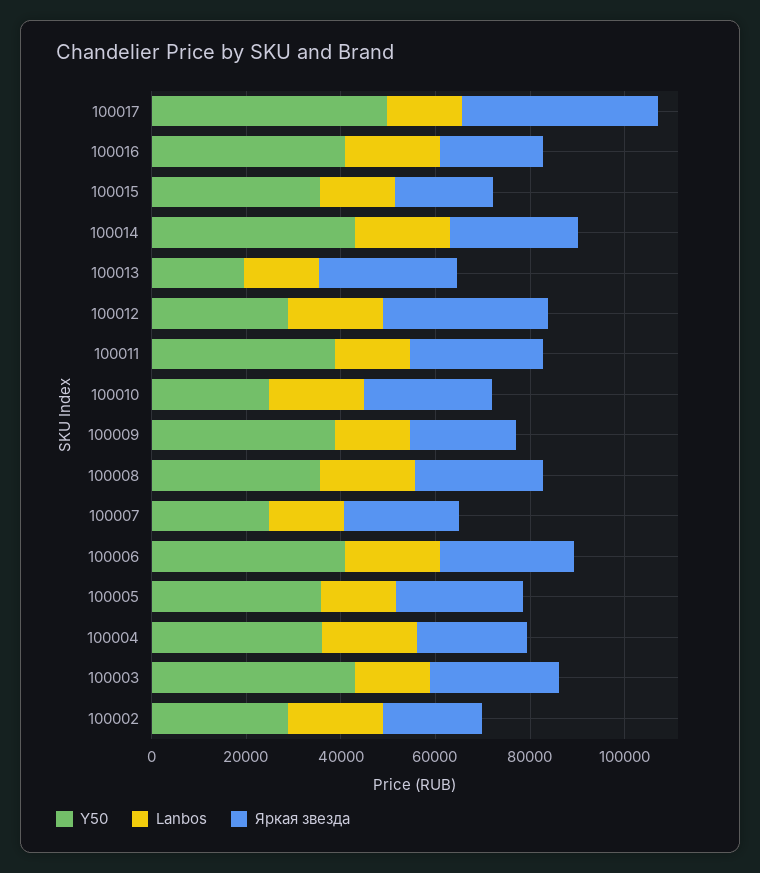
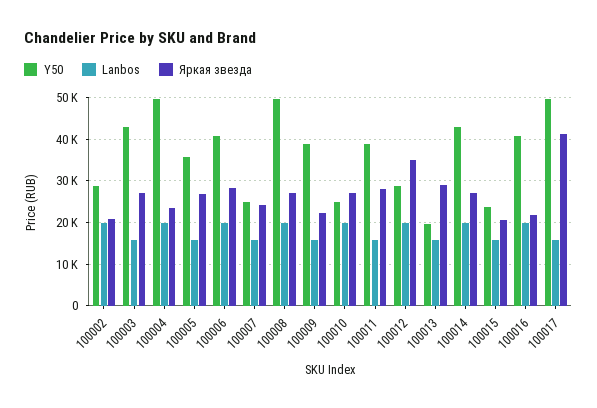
Y50, 100015: 35000 -> 24000
Y50, 100008: 35000 -> 50000
Y50, 100004: 35000 -> 50000

